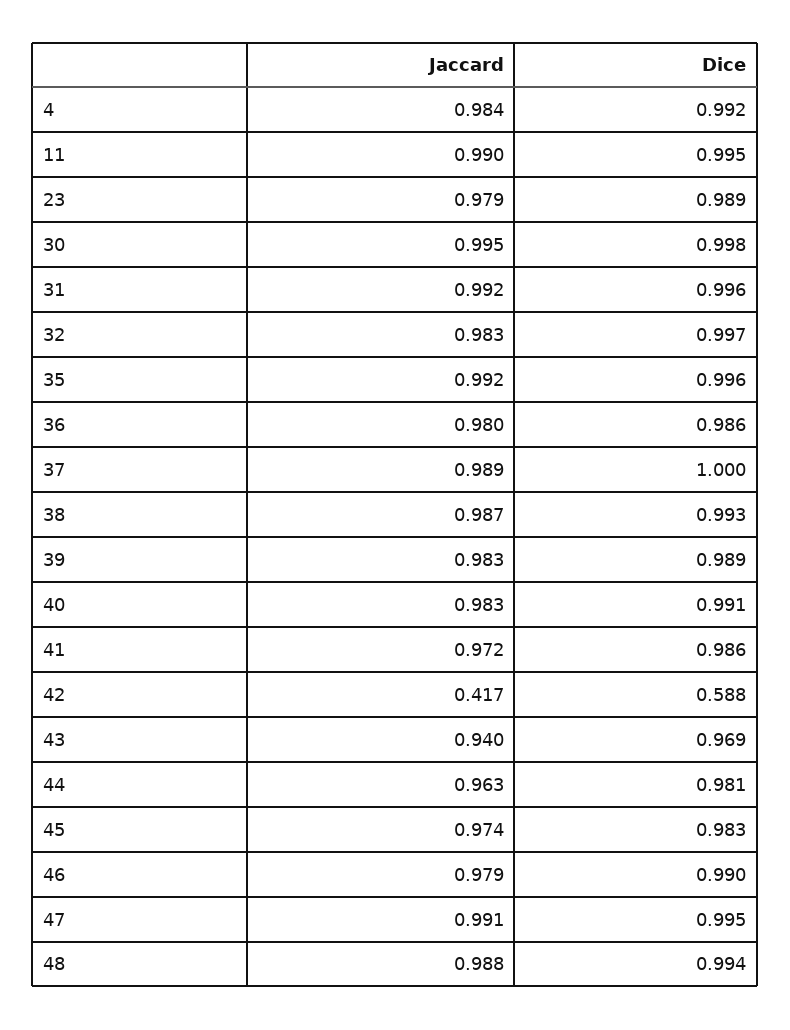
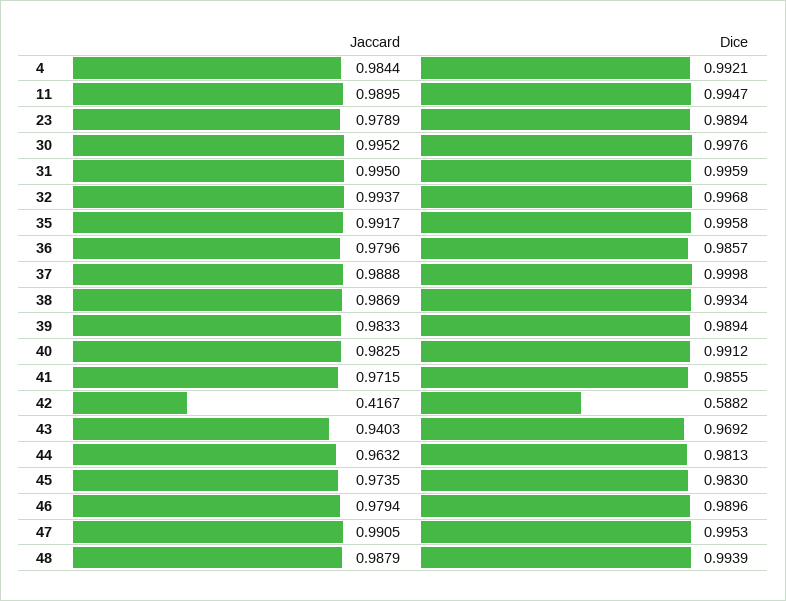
Jaccard, 31: 0.992 -> 0.995
Jaccard, 32: 0.983 -> 0.9937

